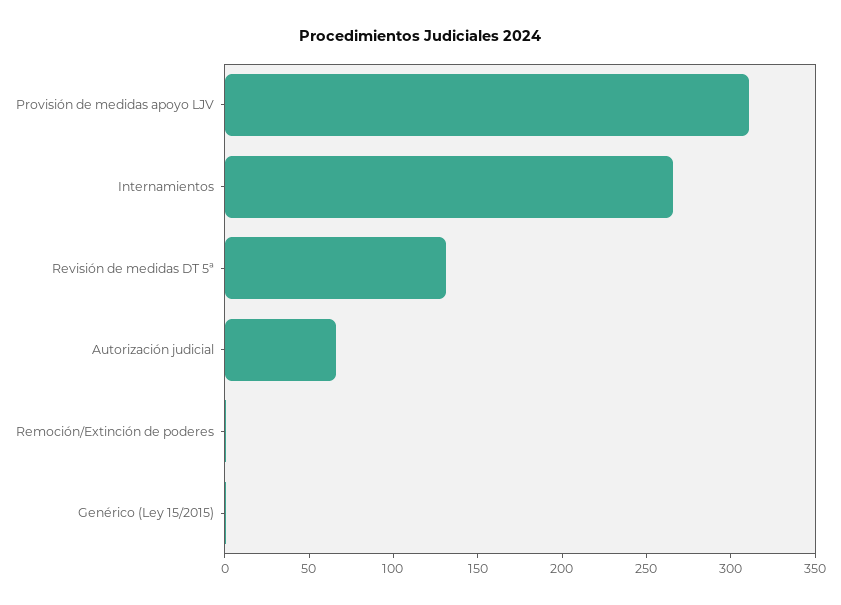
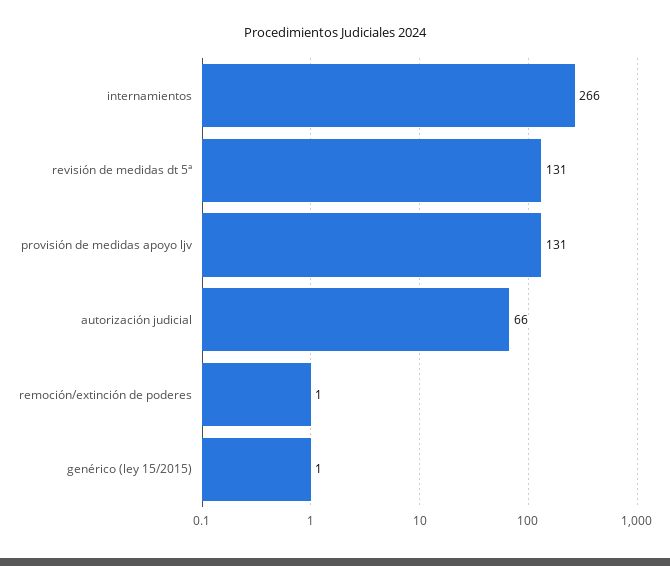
Provisión de medidas apoyo LJV: 310 -> 131

